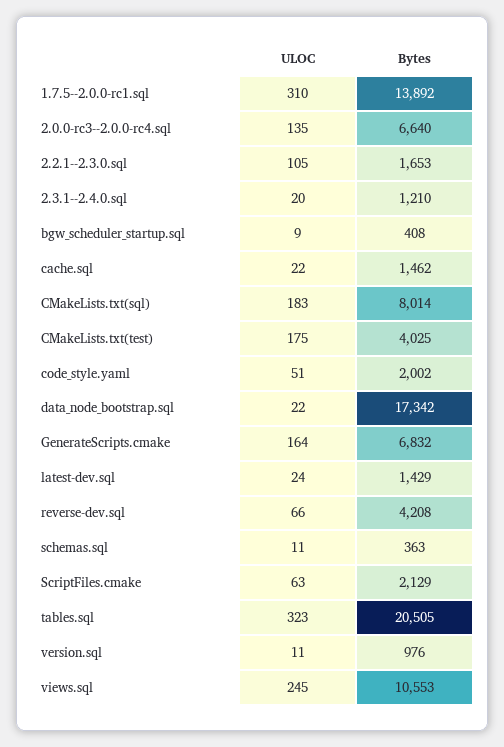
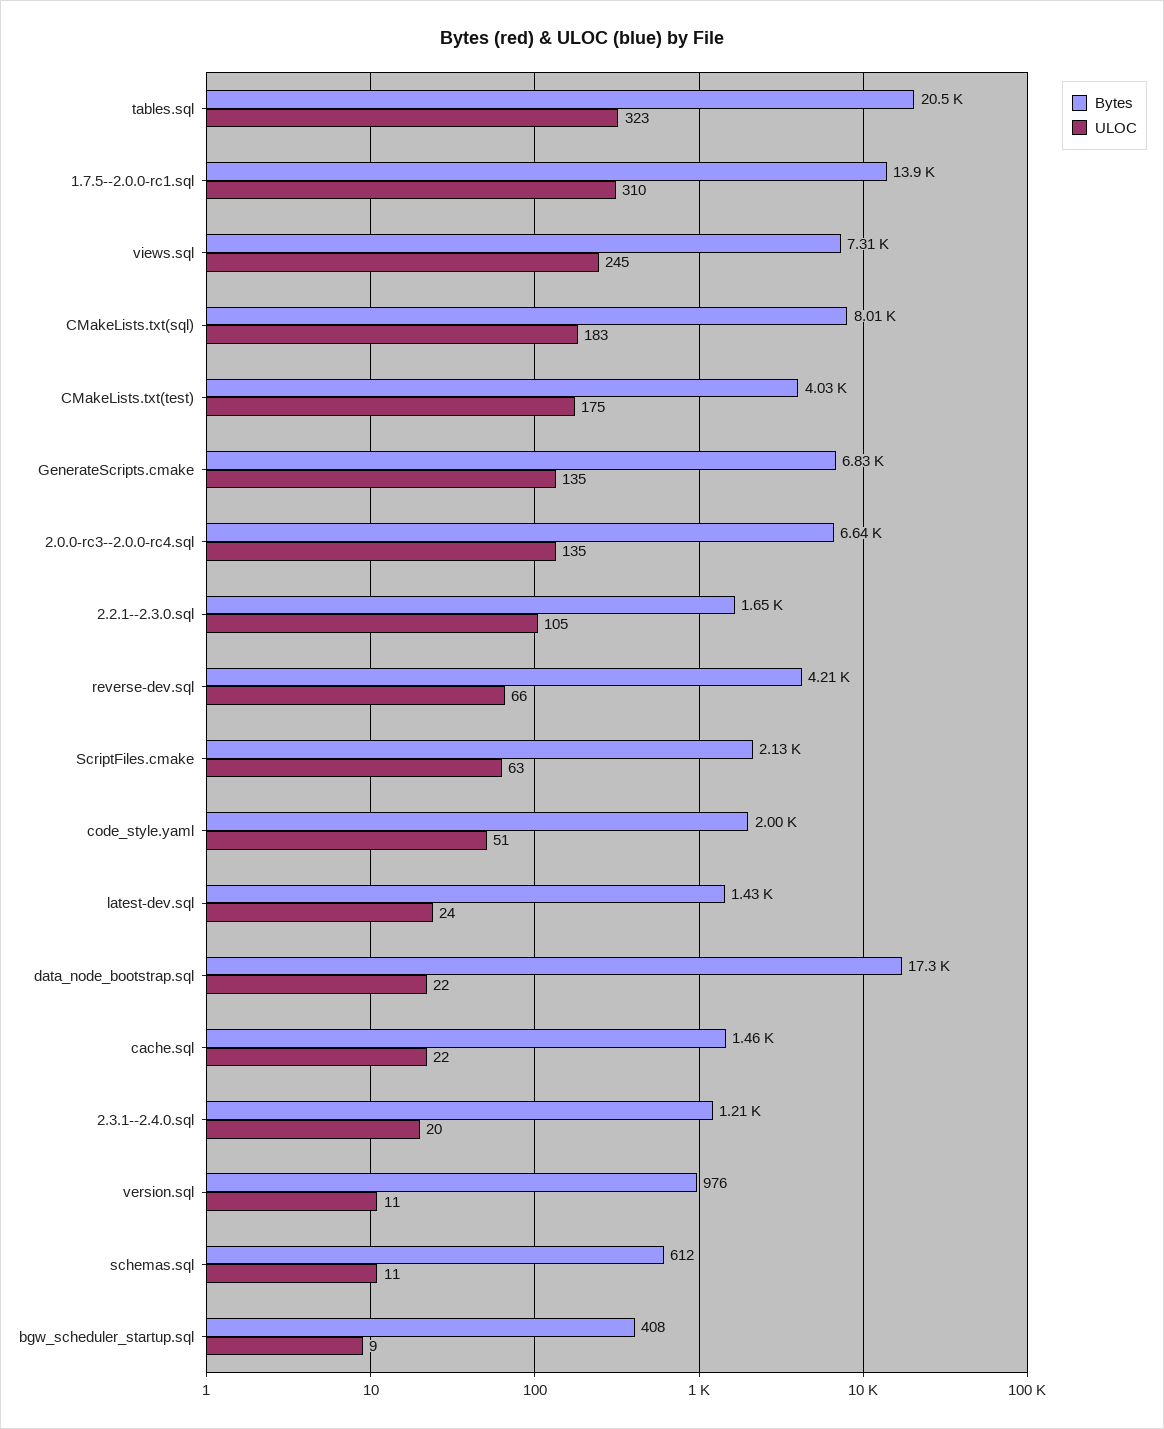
ULOC, GenerateScripts.cmake: 164 -> 135
Bytes, schemas.sql: 363 -> 612
Bytes, views.sql: 10553 -> 7310

